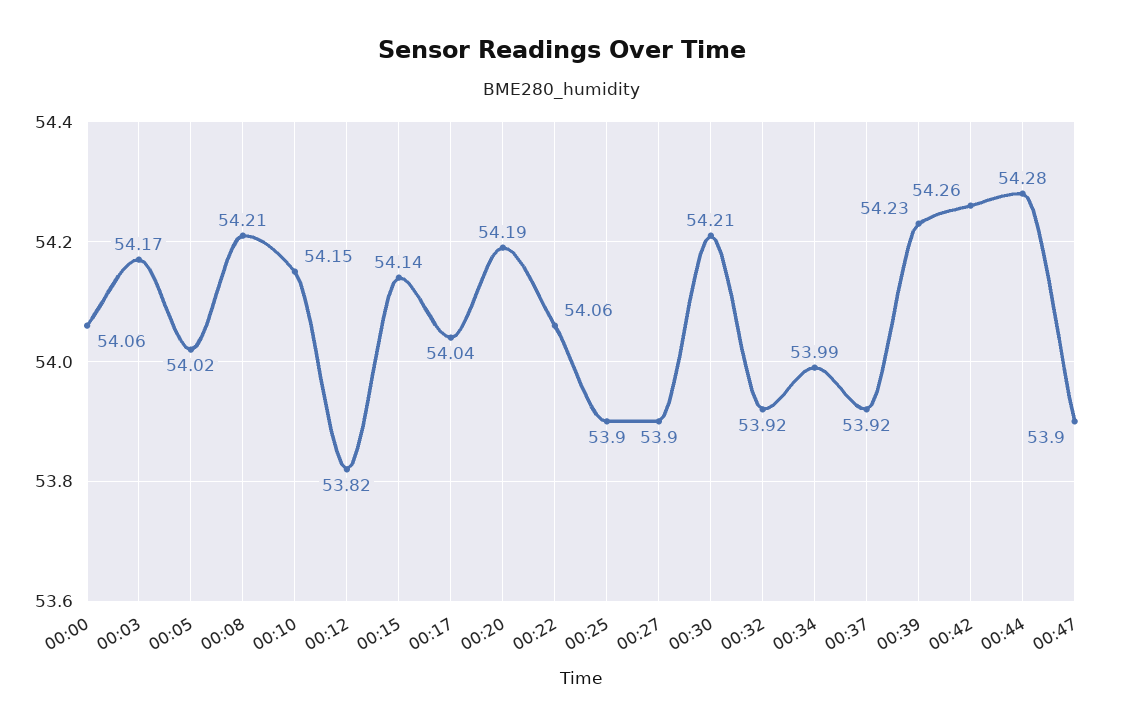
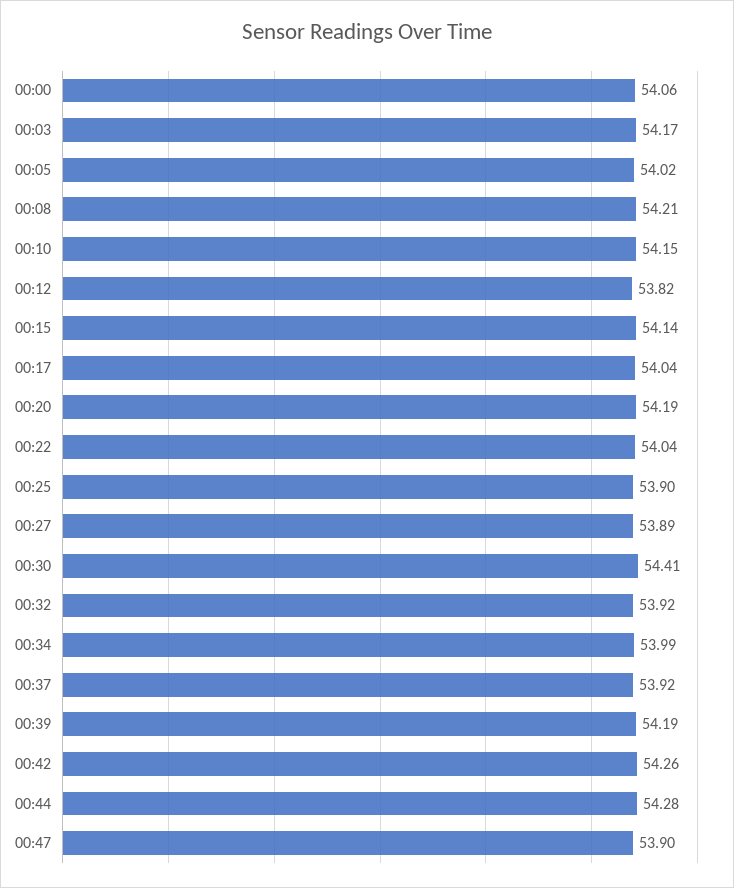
00:22: 54.06 -> 54.04
00:27: 53.9 -> 53.89
00:30: 54.21 -> 54.41
00:39: 54.23 -> 54.19

